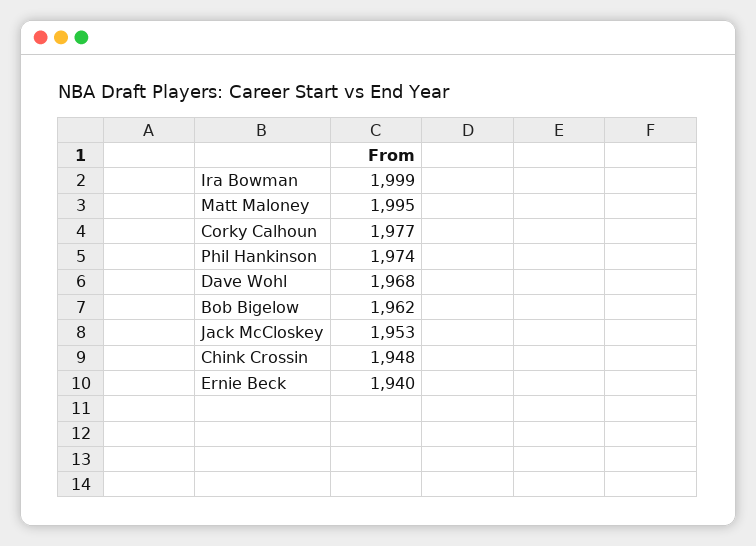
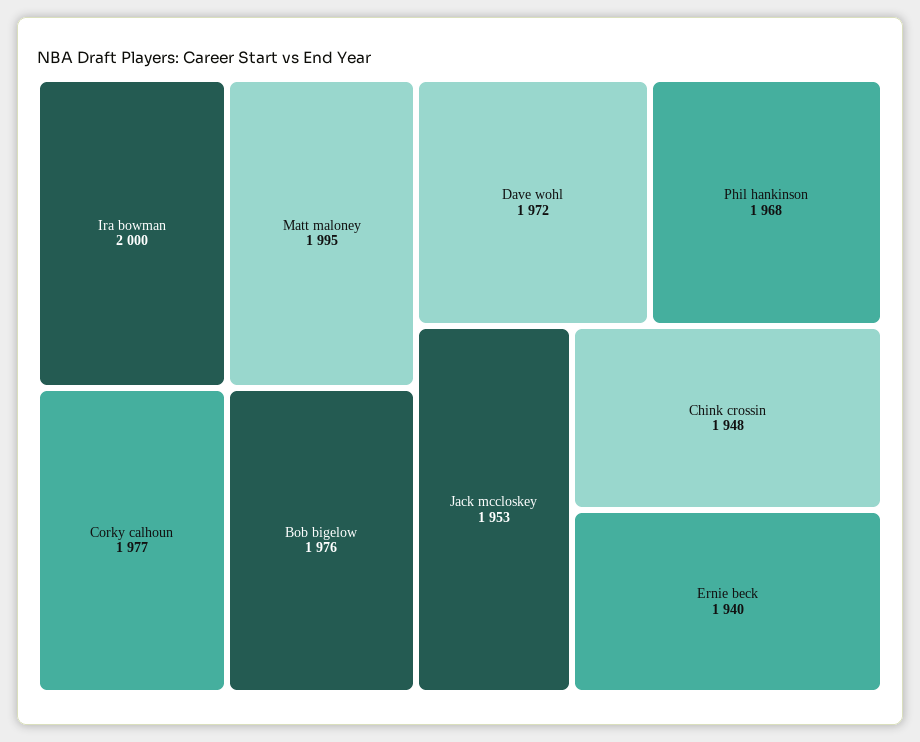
Ira Bowman: 1999 -> 2000
Phil Hankinson: 1974 -> 1968
Dave Wohl: 1968 -> 1972
Bob Bigelow: 1962 -> 1976

